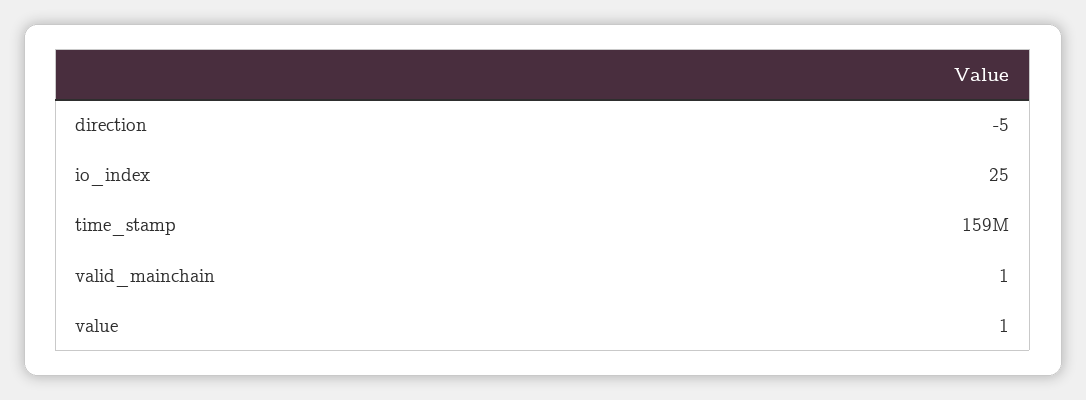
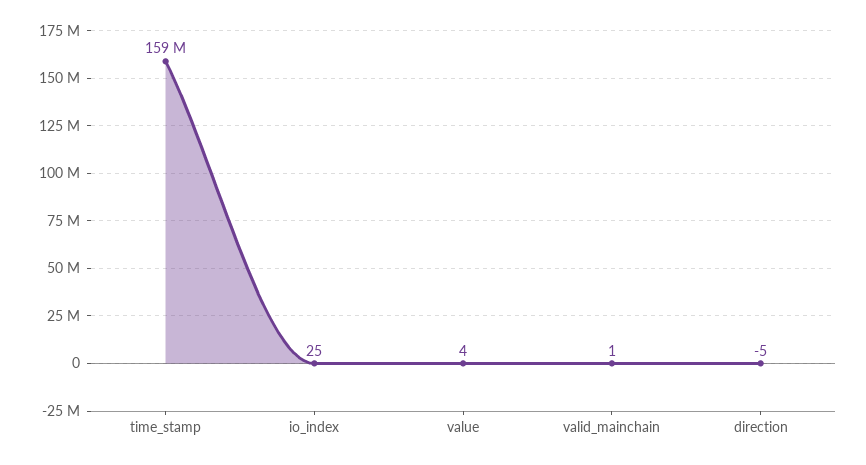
value: 1 -> 4

